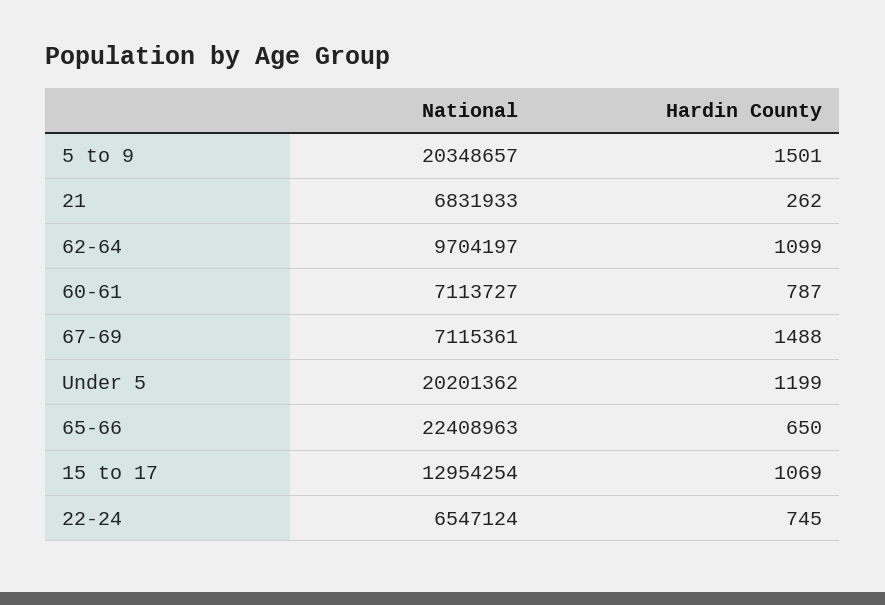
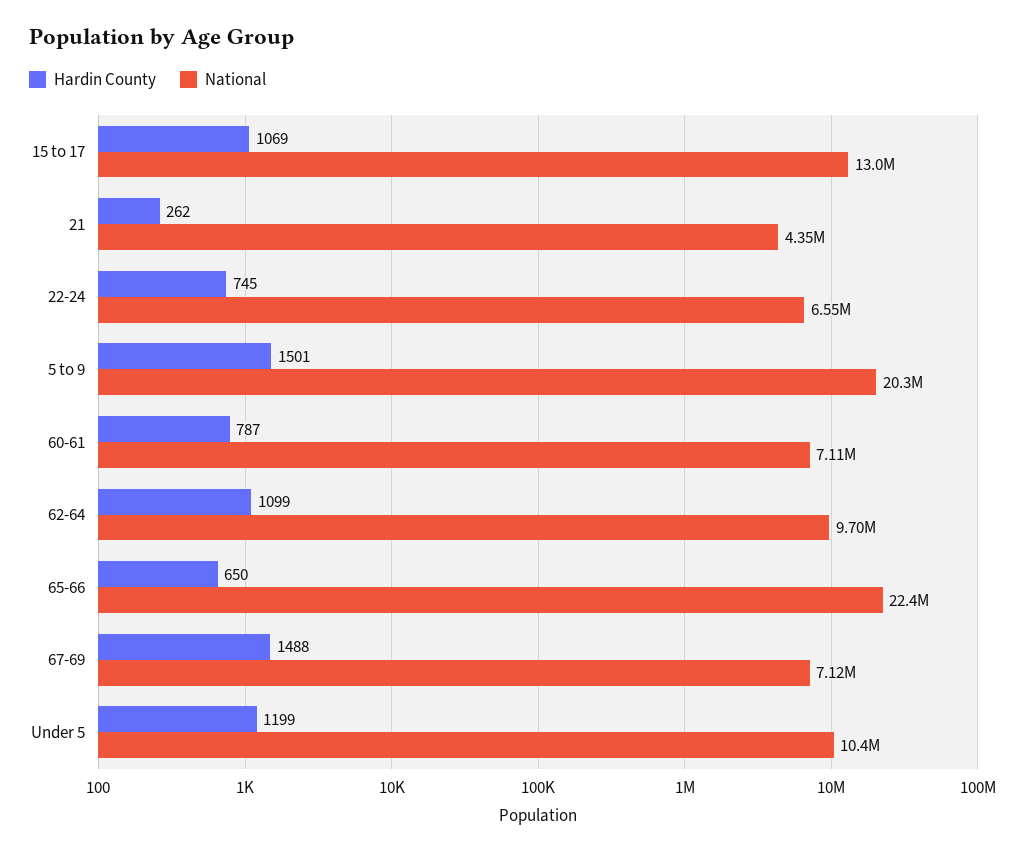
National, 21: 6831933 -> 4350000
National, Under 5: 20201362 -> 10400000

